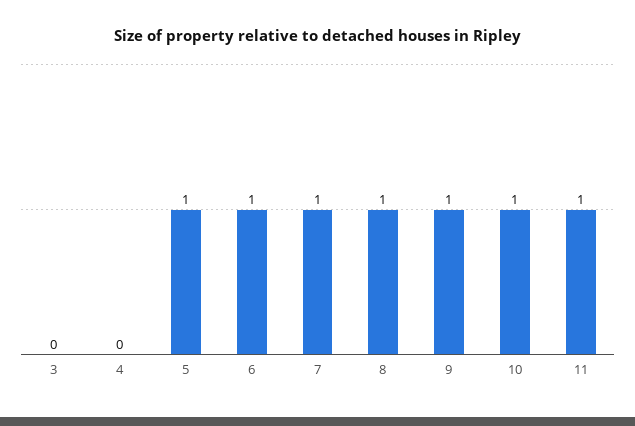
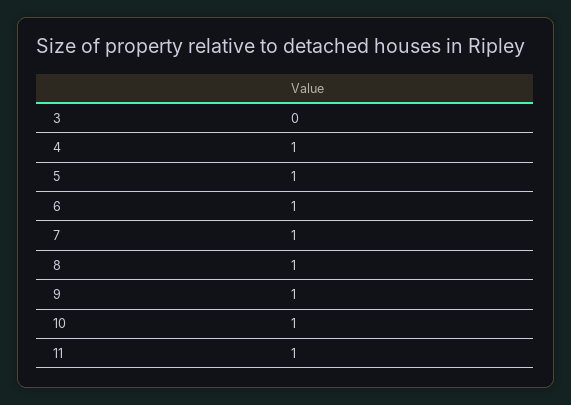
4: 0 -> 1

